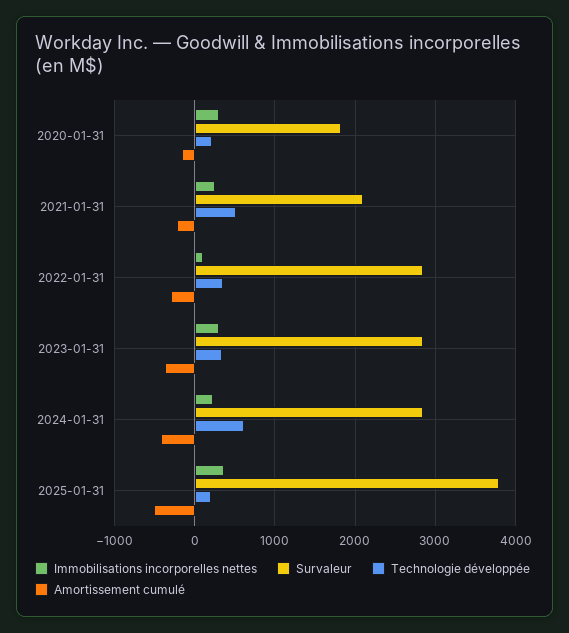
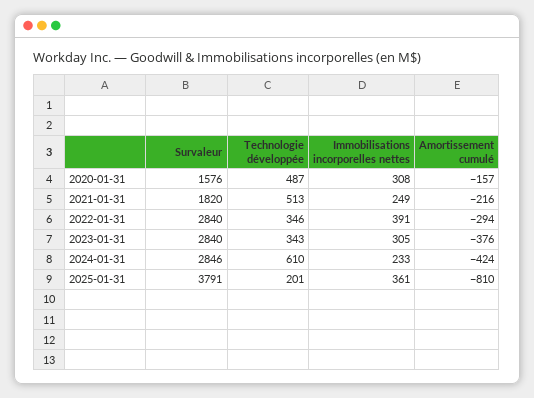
Survaleur, 2020-01-31: 1800 -> 1576
Technologie développée, 2020-01-31: 200 -> 487
Survaleur, 2021-01-31: 2100 -> 1820
Immobilisations incorporelles nettes, 2022-01-31: 100 -> 391
Amortissement cumulé, 2025-01-31: -500 -> -810

